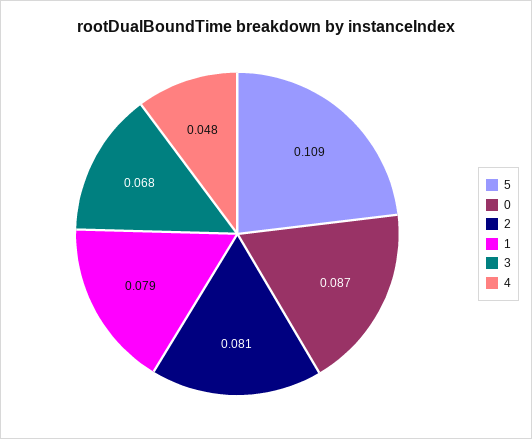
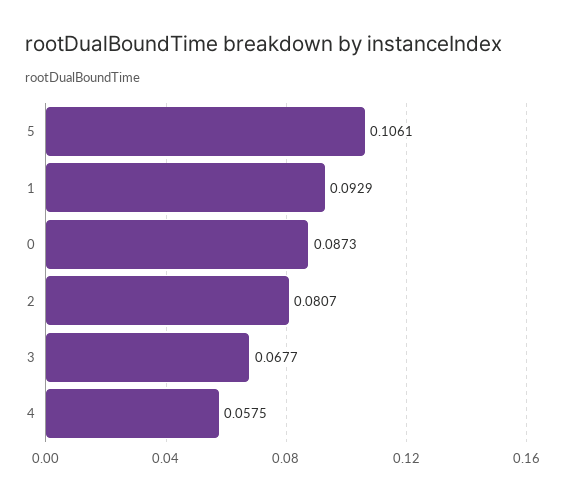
5: 0.109 -> 0.1061
1: 0.079 -> 0.0929
4: 0.048 -> 0.0575

